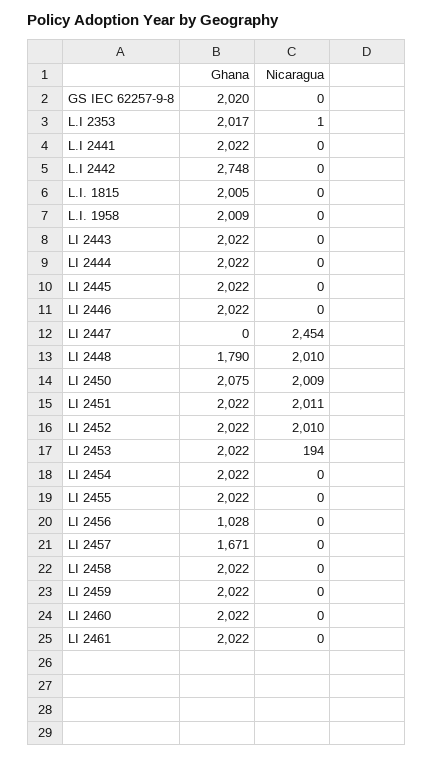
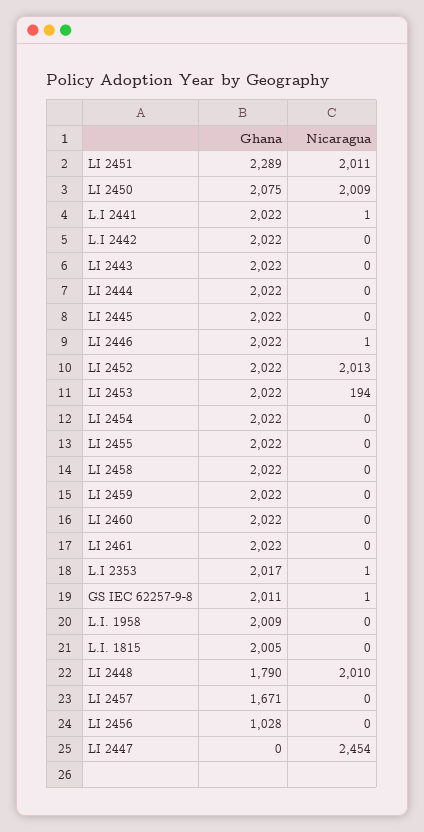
Ghana, GS IEC 62257-9-8: 2020 -> 2011
Nicaragua, GS IEC 62257-9-8: 0 -> 1
Nicaragua, L.I 2441: 0 -> 1
Ghana, L.I 2442: 2748 -> 2022
Nicaragua, LI 2446: 0 -> 1
Ghana, LI 2451: 2022 -> 2289
Nicaragua, LI 2452: 2010 -> 2013

